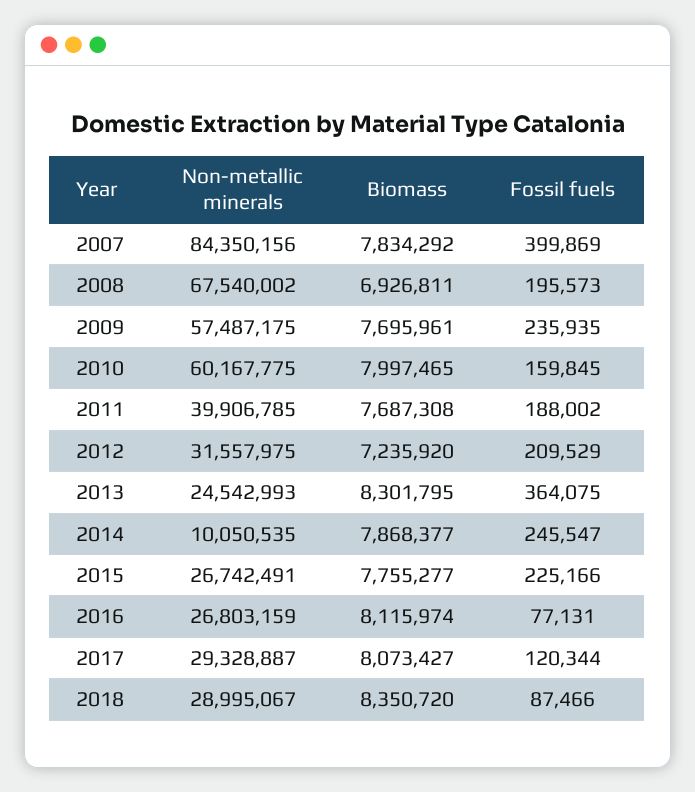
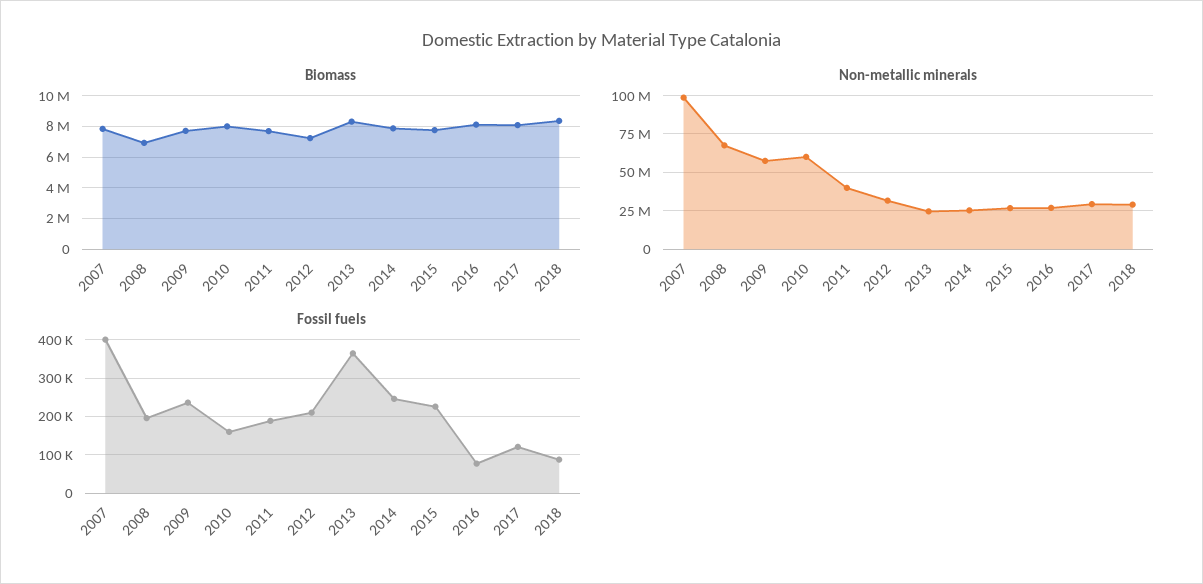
Non-metallic minerals, 2007: 84350156 -> 100000000
Non-metallic minerals, 2014: 10050535 -> 25000000

